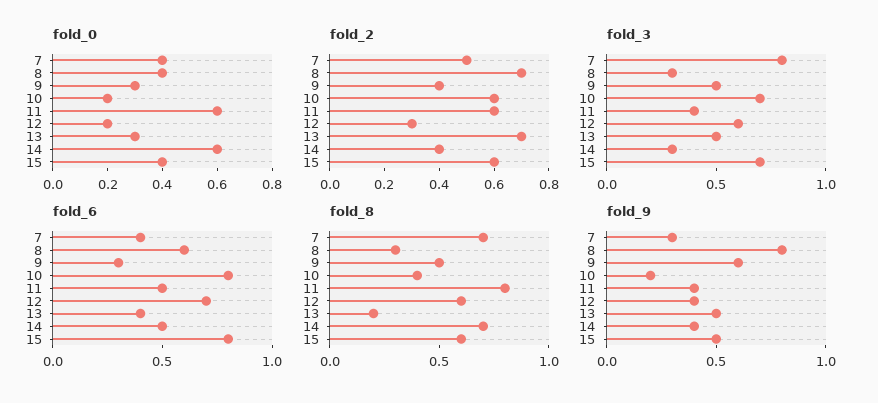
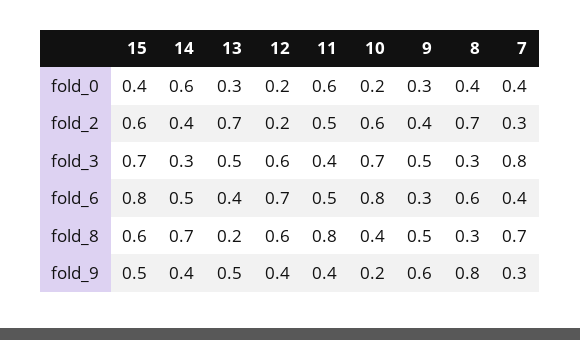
fold_2, 7: 0.5 -> 0.3
fold_2, 11: 0.6 -> 0.5
fold_2, 12: 0.3 -> 0.2

